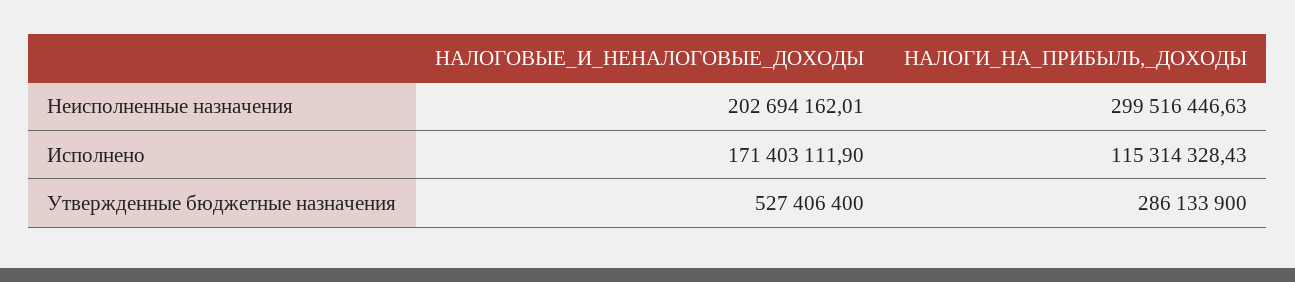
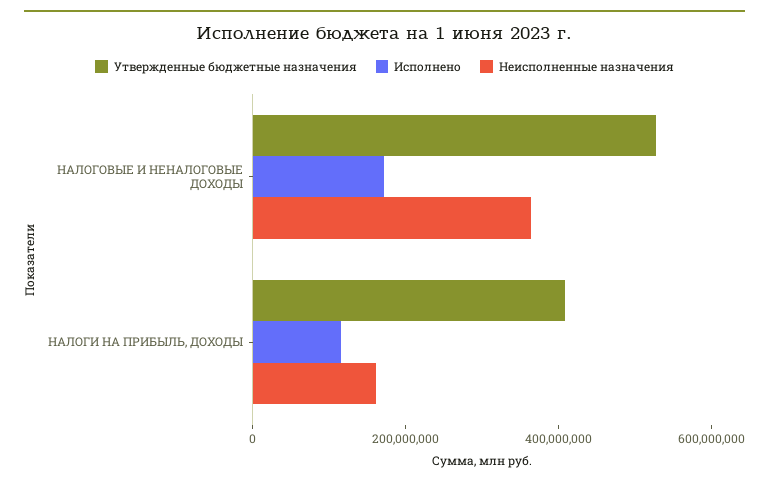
Неисполненные назначения, НАЛОГОВЫЕ_И_НЕНАЛОГОВЫЕ_ДОХОДЫ: 202694162.01 -> 350000000
Неисполненные назначения, НАЛОГИ_НА_ПРИБЫЛЬ,_ДОХОДЫ: 299516446.63 -> 150000000
Утвержденные бюджетные назначения, НАЛОГИ_НА_ПРИБЫЛЬ,_ДОХОДЫ: 286133900 -> 400000000

